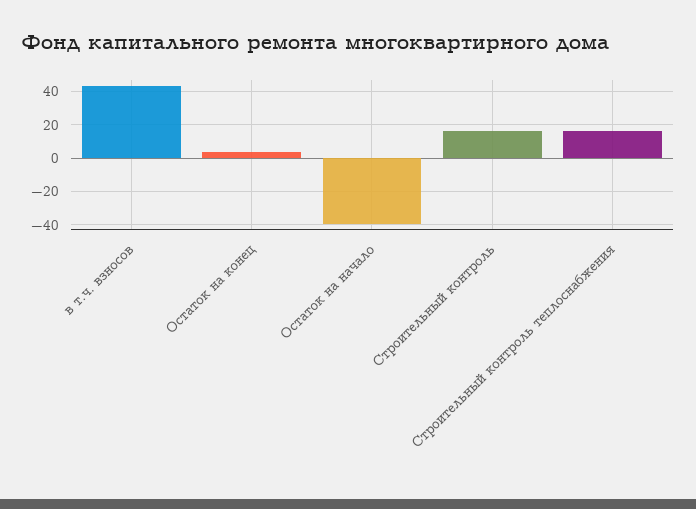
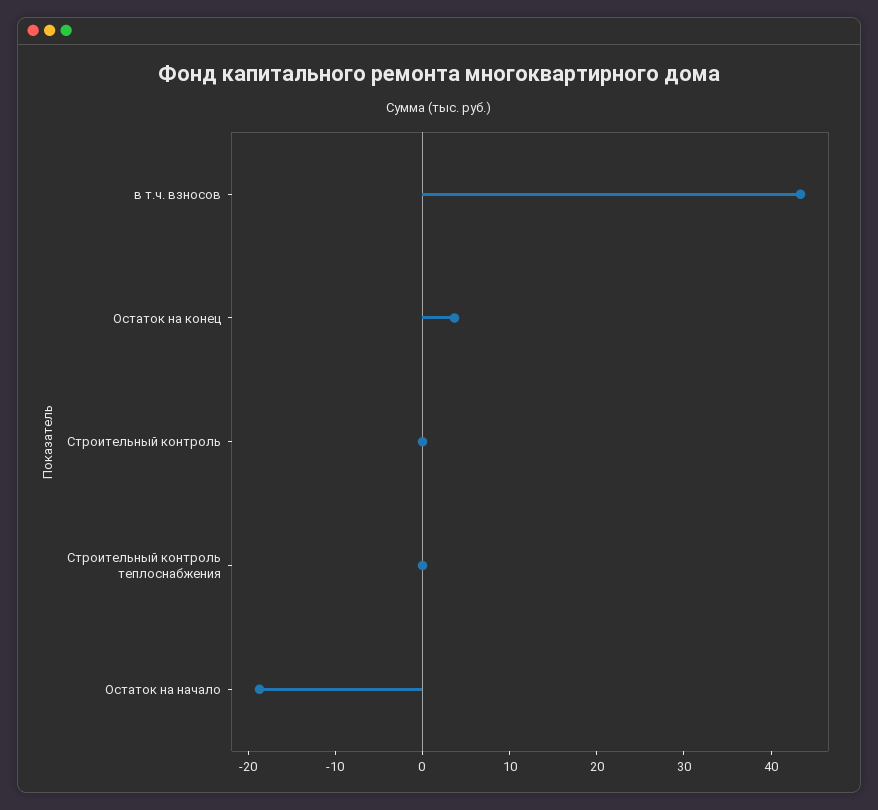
Остаток на начало: -40 -> -18
Строительный контроль: 15 -> 0
Строительный контроль теплоснабжения: 15 -> 0

